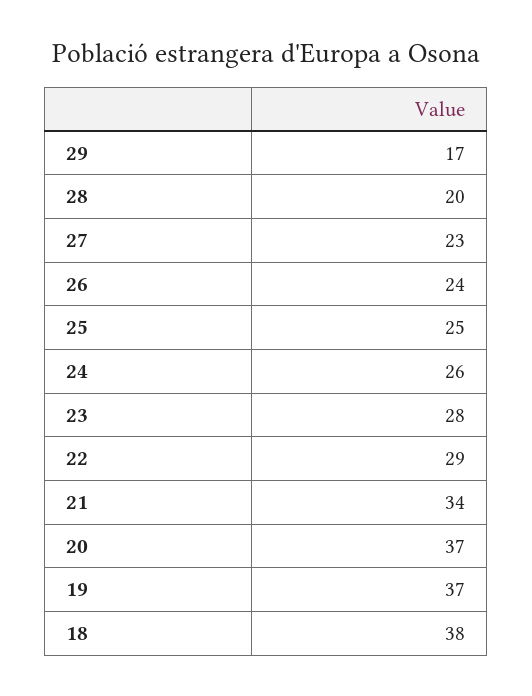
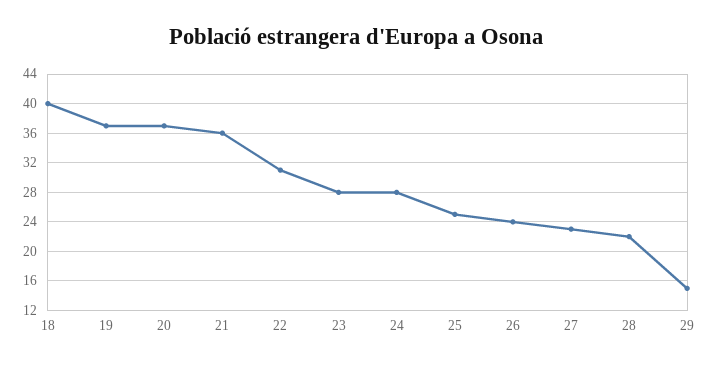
29: 17 -> 15
28: 20 -> 22
24: 26 -> 28
22: 29 -> 31
21: 34 -> 36
18: 38 -> 40

